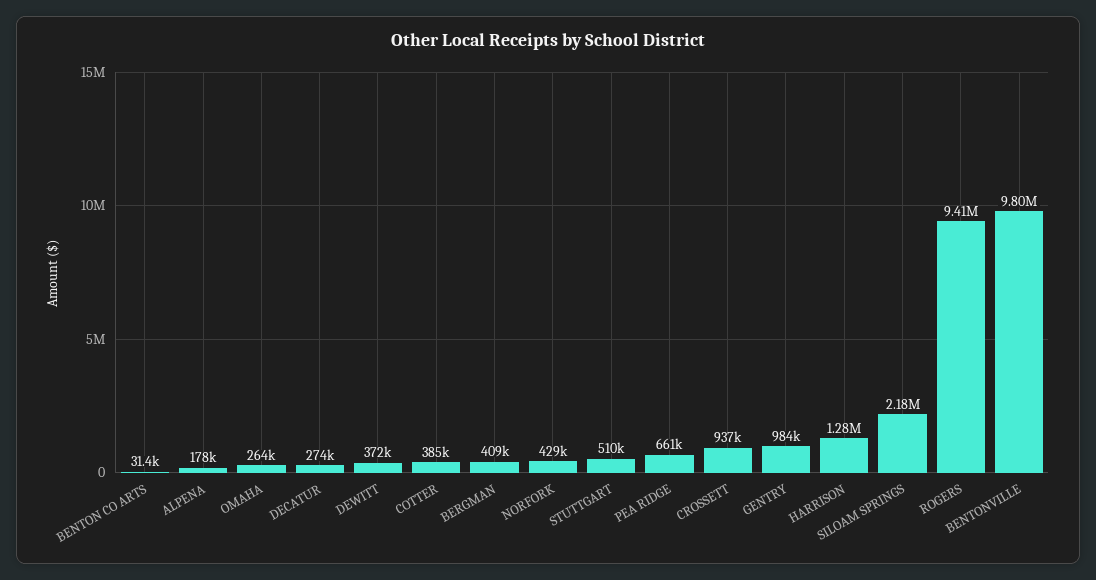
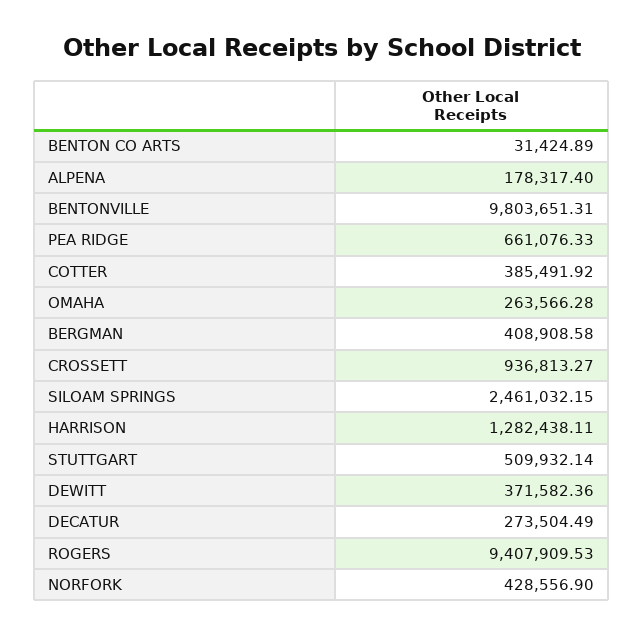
GENTRY: 984000 -> none
SILOAM SPRINGS: 2180000 -> 2461032.15

